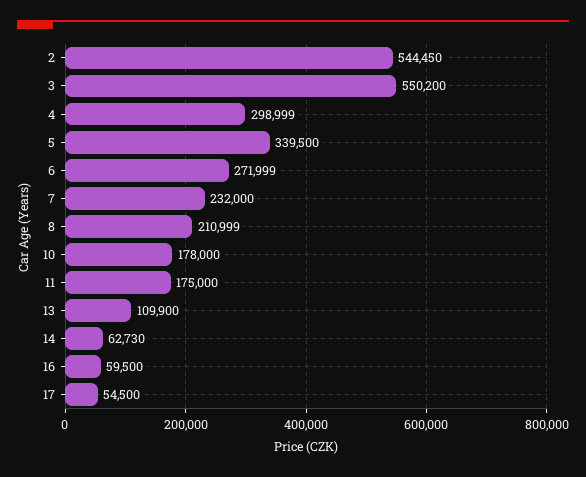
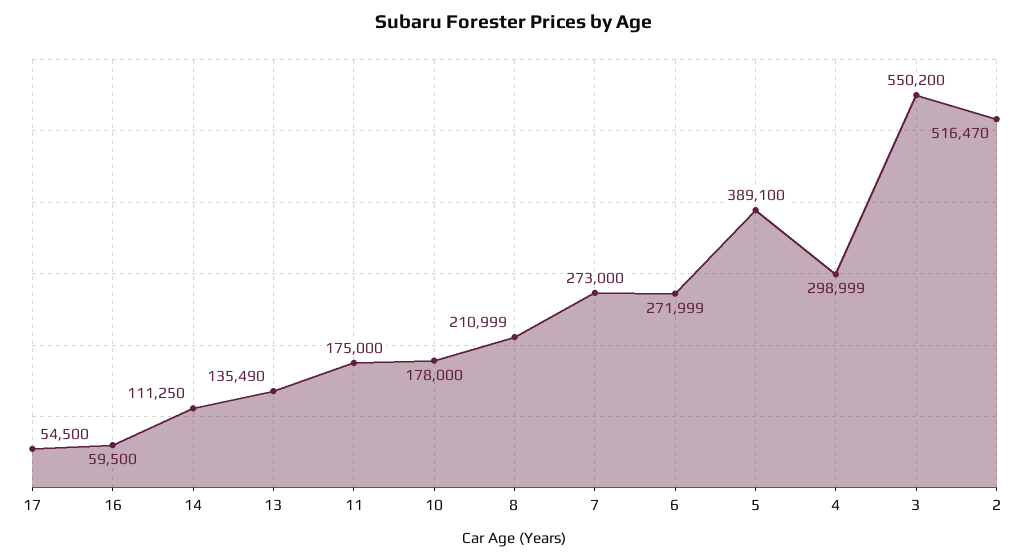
2: 544450 -> 516470
5: 339500 -> 389100
7: 232000 -> 273000
13: 109900 -> 135490
14: 62730 -> 111250

